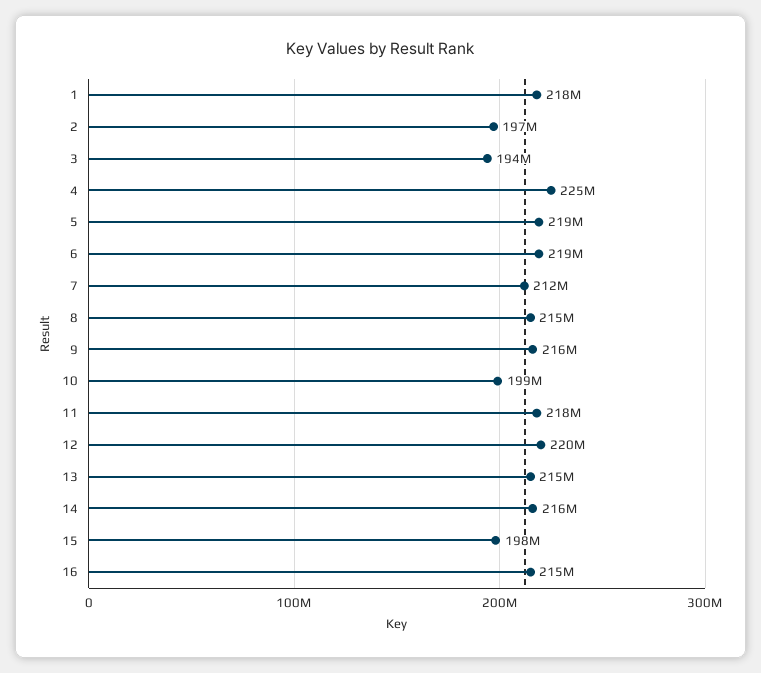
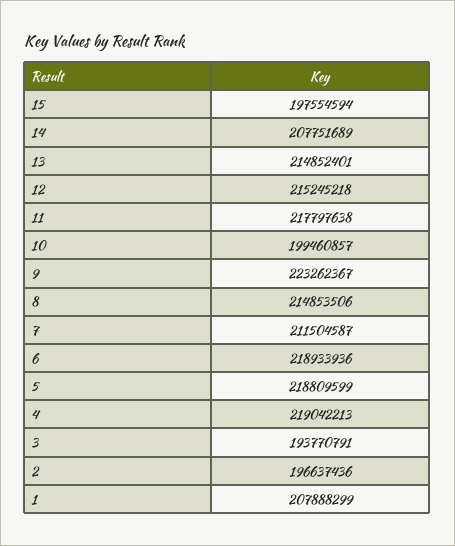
1: 218000000 -> 207888299
4: 225000000 -> 219042213
9: 216000000 -> 223262367
12: 220000000 -> 215245218
14: 216000000 -> 207751689
16: 215000000 -> none

